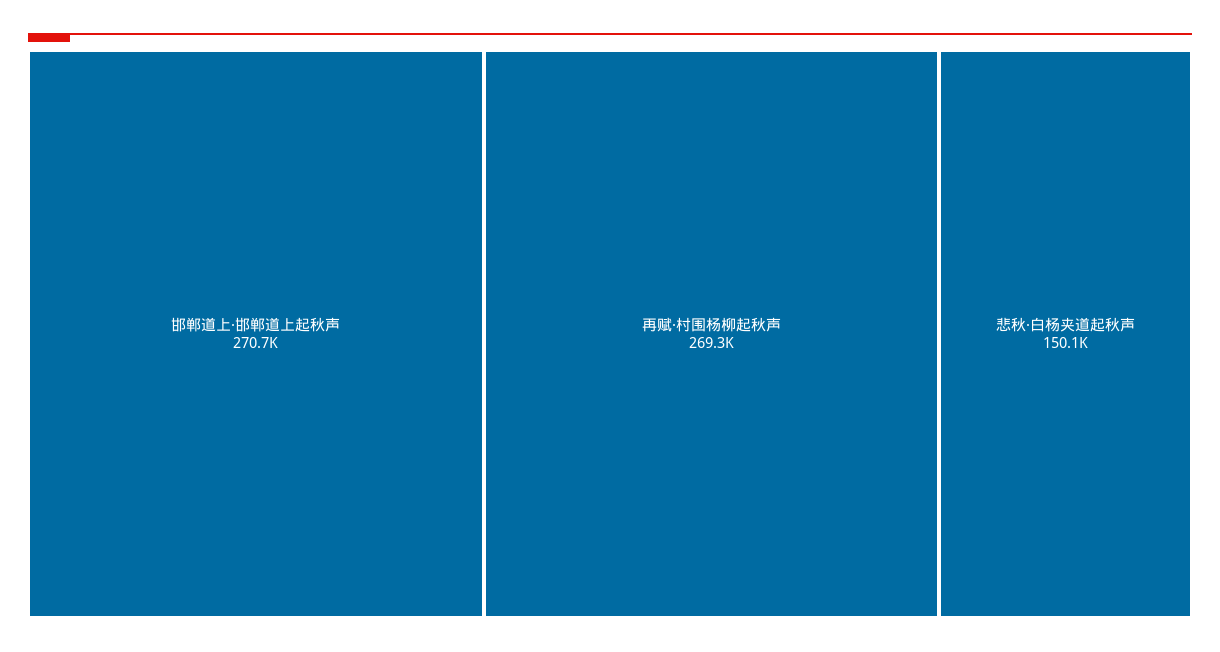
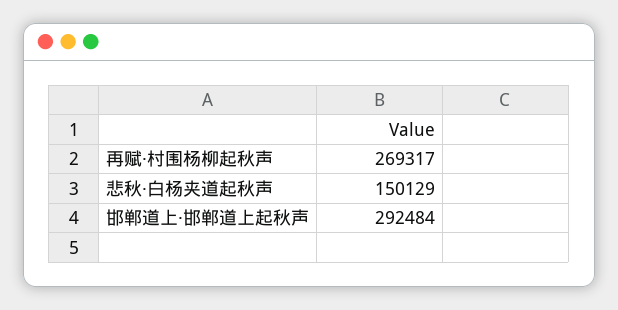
邯郸道上·邯郸道上起秋声: 270700 -> 292484

